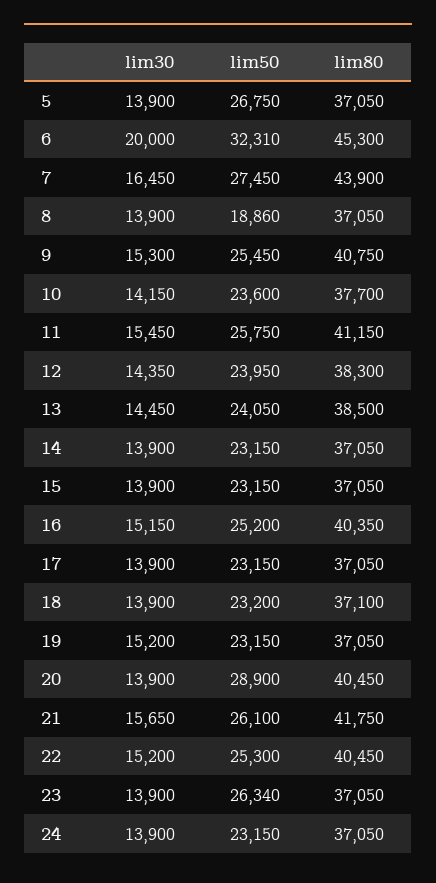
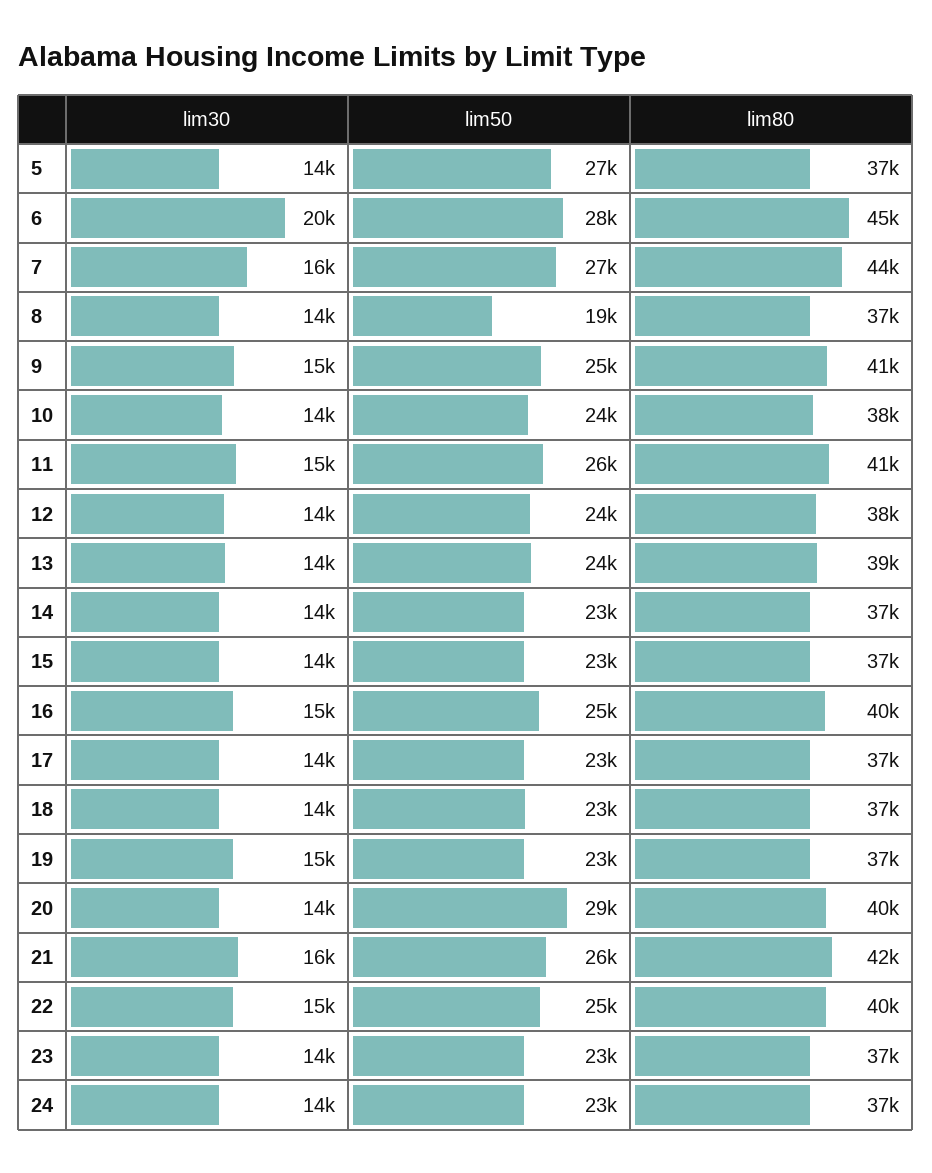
lim50, 6: 32310 -> 28000
lim50, 23: 26340 -> 23000

